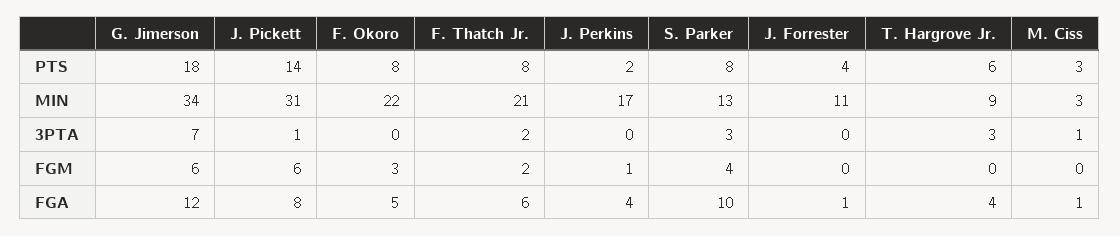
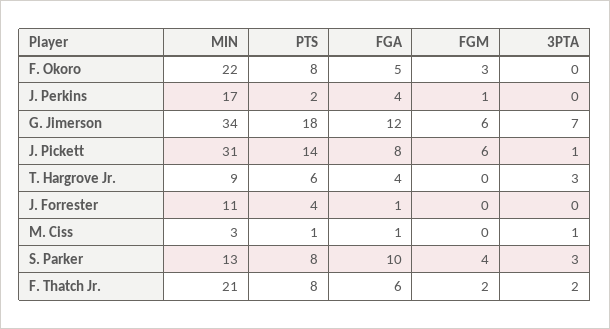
M. Ciss, PTS: 3 -> 1

